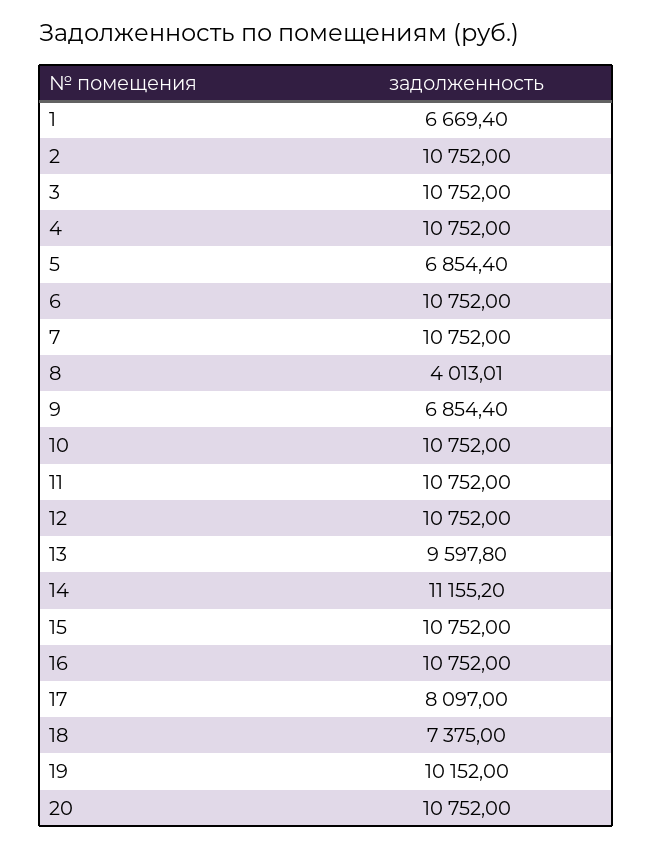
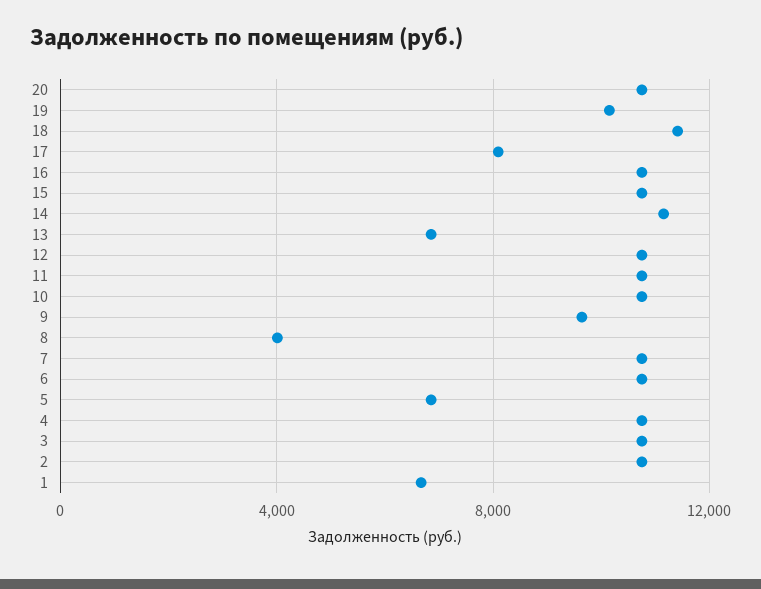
9: 6854.4 -> 9500
13: 9597.8 -> 7000
18: 7375 -> 11500

